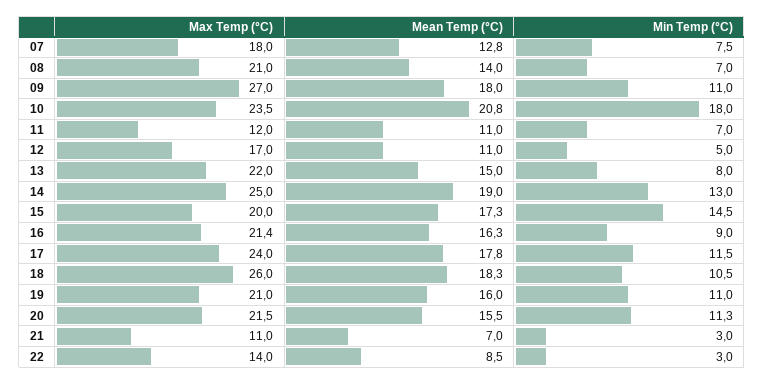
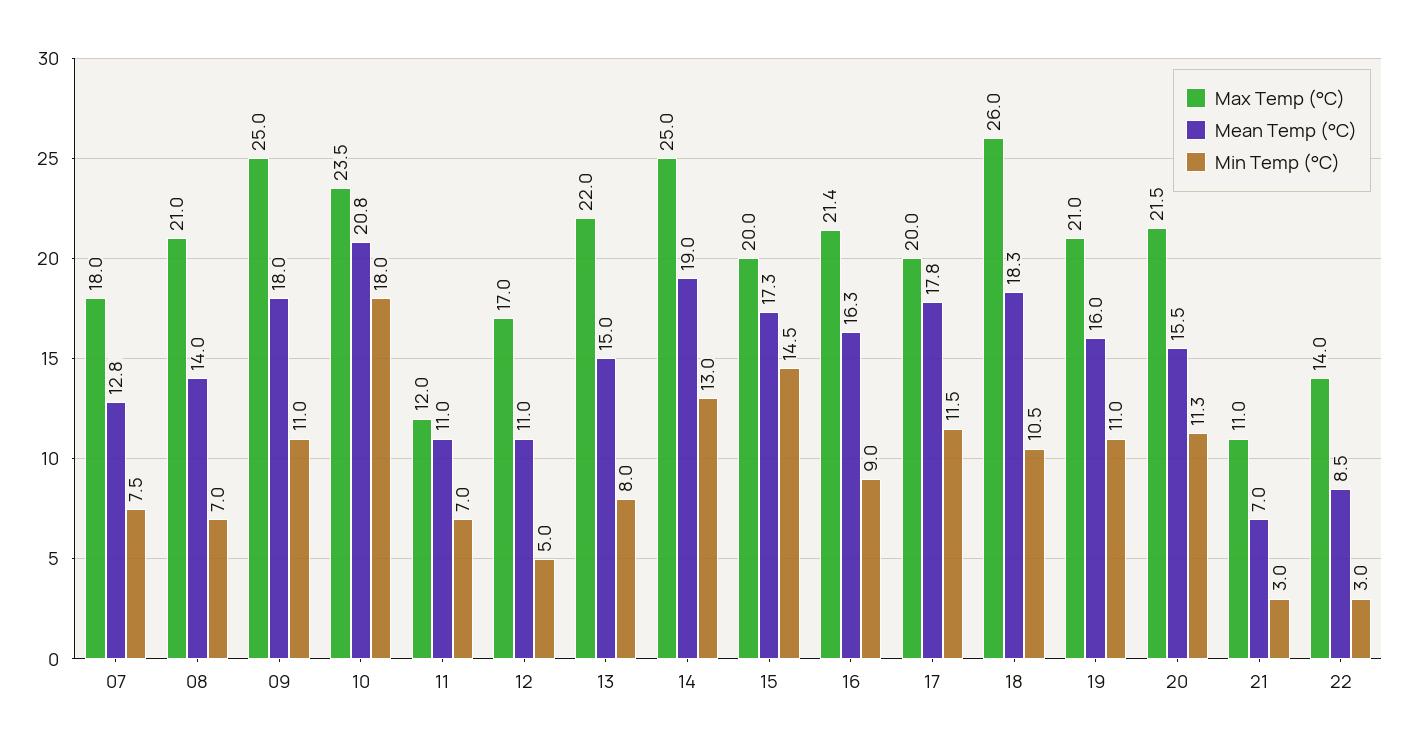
Max Temp (°C), 09: 27 -> 25
Max Temp (°C), 17: 24 -> 20

